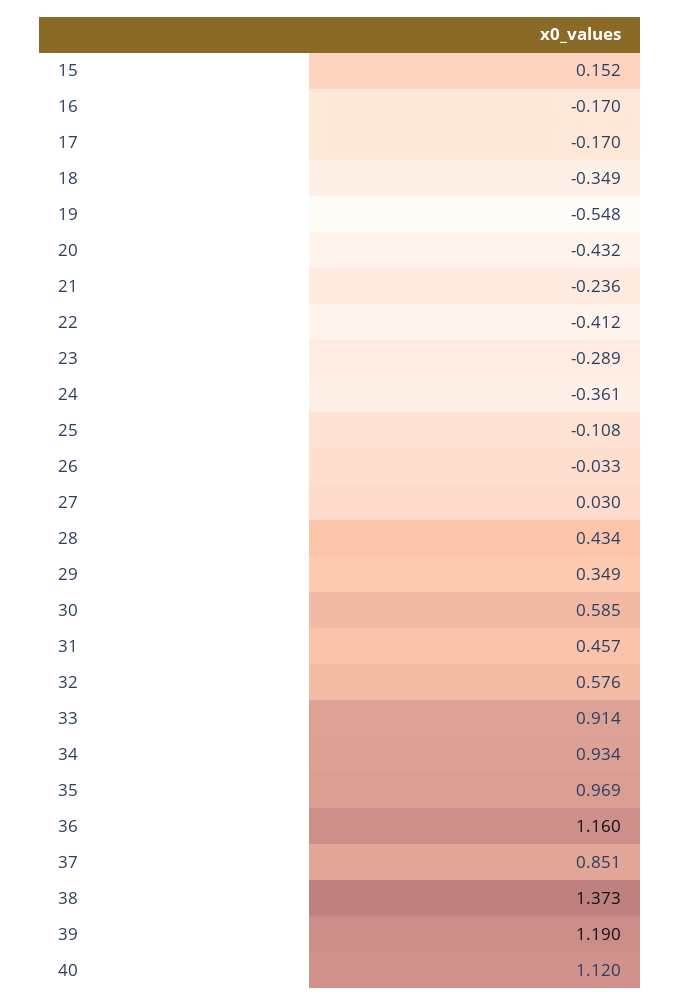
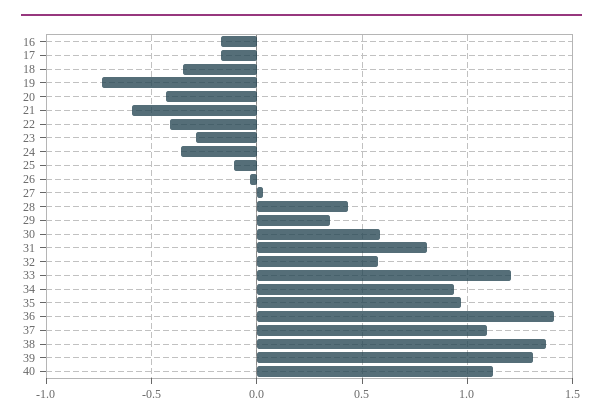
15: 0.152 -> none
19: -0.548 -> -0.75
21: -0.236 -> -0.6
31: 0.457 -> 0.8
33: 0.914 -> 1.2
36: 1.16 -> 1.4
37: 0.851 -> 1.1
39: 1.19 -> 1.3

